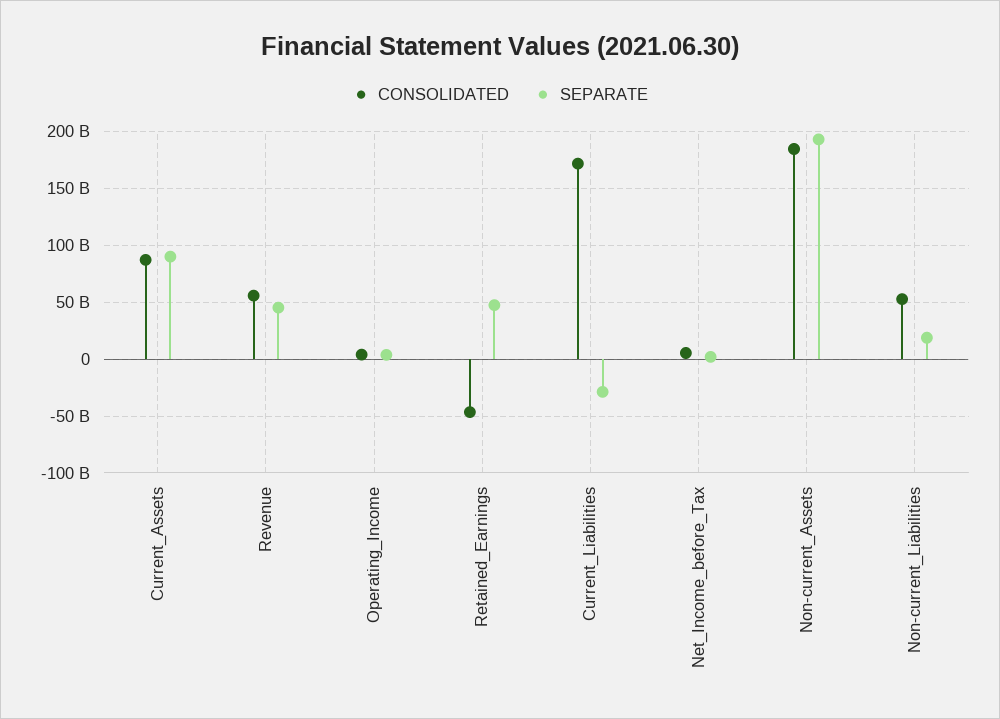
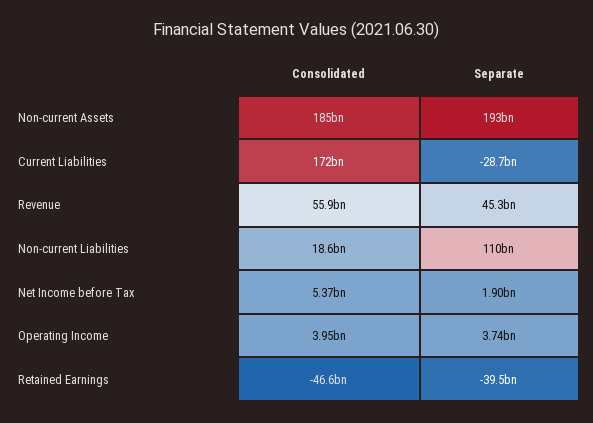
CONSOLIDATED, Current_Assets: 90000000000 -> none
SEPARATE, Current_Assets: 90000000000 -> none
SEPARATE, Retained_Earnings: 50000000000 -> -39500000000
CONSOLIDATED, Non-current_Liabilities: 50000000000 -> 18600000000
SEPARATE, Non-current_Liabilities: 20000000000 -> 110000000000

